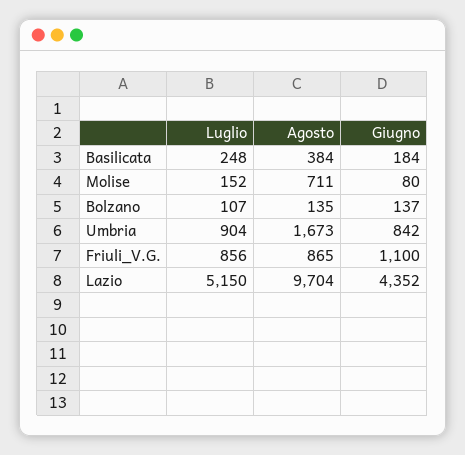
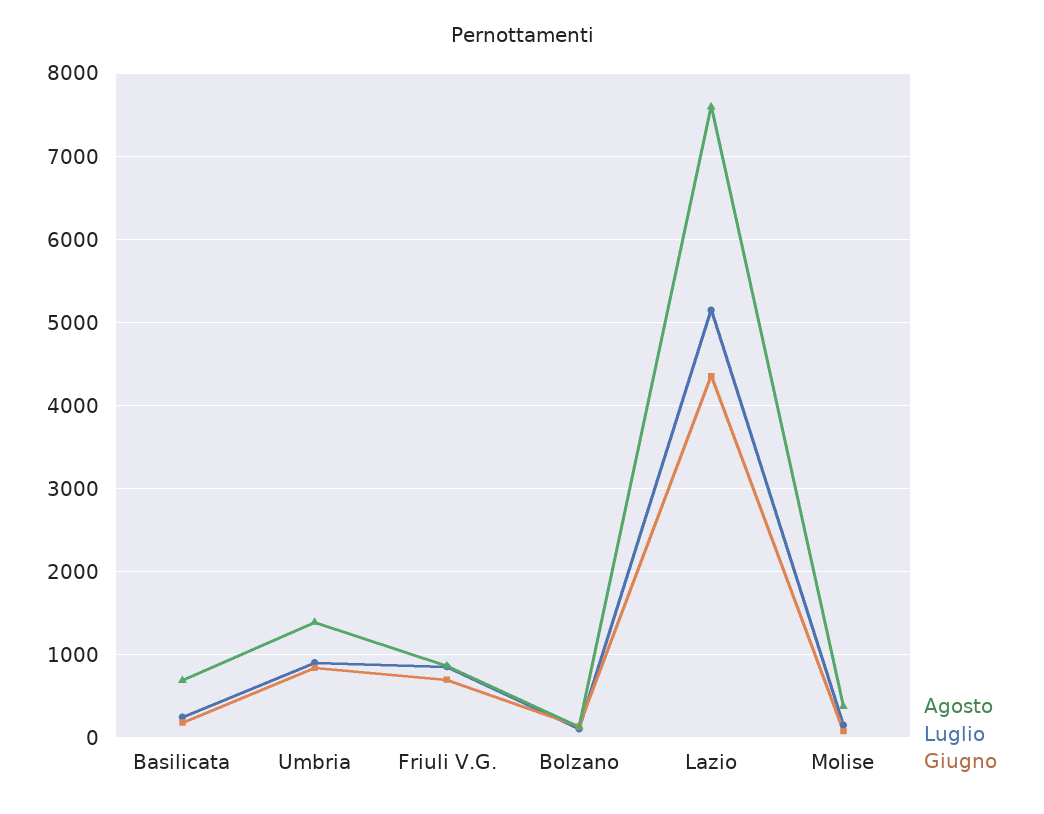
Agosto, Basilicata: 384 -> 700
Agosto, Molise: 711 -> 400
Agosto, Umbria: 1673 -> 1400
Giugno, Friuli_V.G.: 1100 -> 700
Agosto, Lazio: 9704 -> 7600

